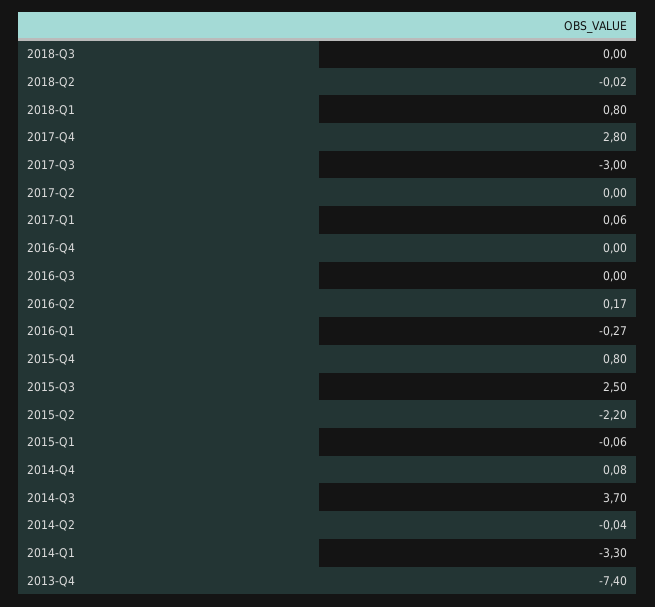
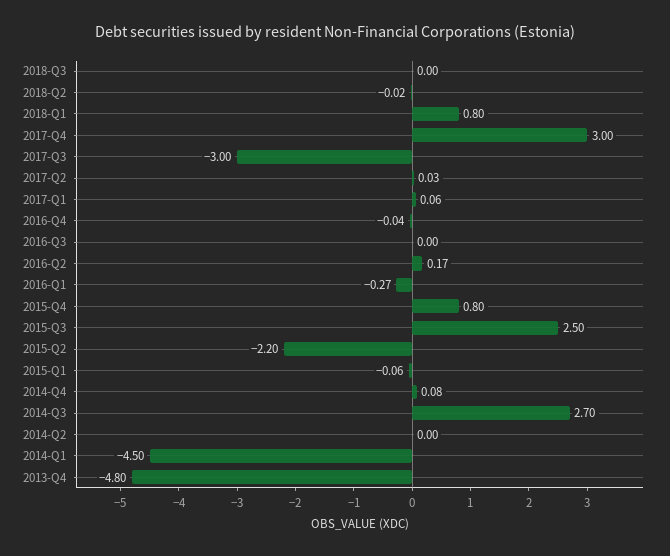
2017-Q4: 2.8 -> 3
2017-Q2: 0 -> 0.03
2016-Q4: 0 -> -0.04
2014-Q3: 3.7 -> 2.7
2014-Q2: -0.04 -> 0
2014-Q1: -3.3 -> -4.5
2013-Q4: -7.4 -> -4.8

